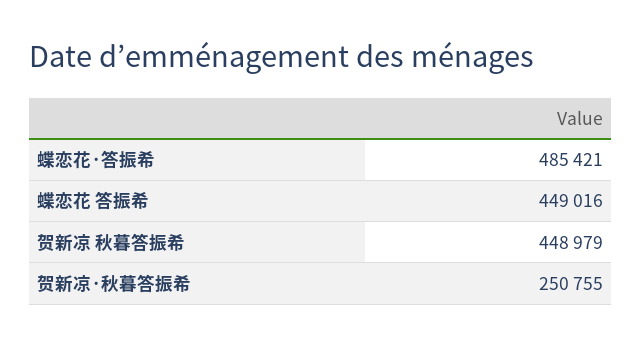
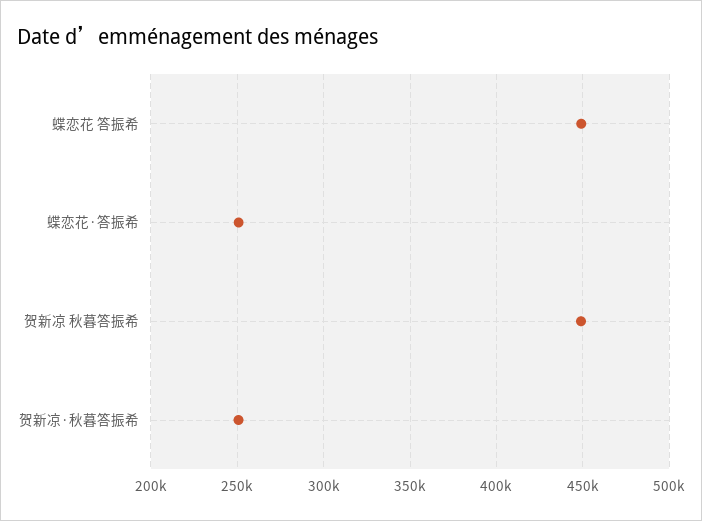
蝶恋花·答振希: 485421 -> 250000

